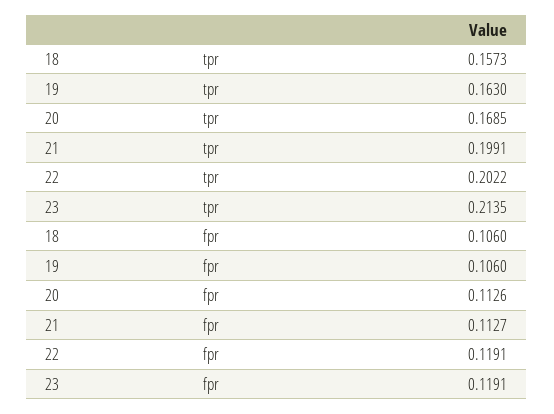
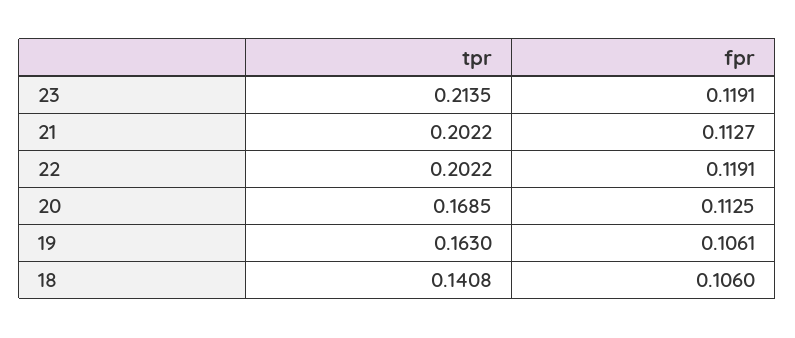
18, tpr: 0.1573 -> 0.1408
21, tpr: 0.1991 -> 0.2022
19, fpr: 0.106 -> 0.1061
20, fpr: 0.1126 -> 0.1125

